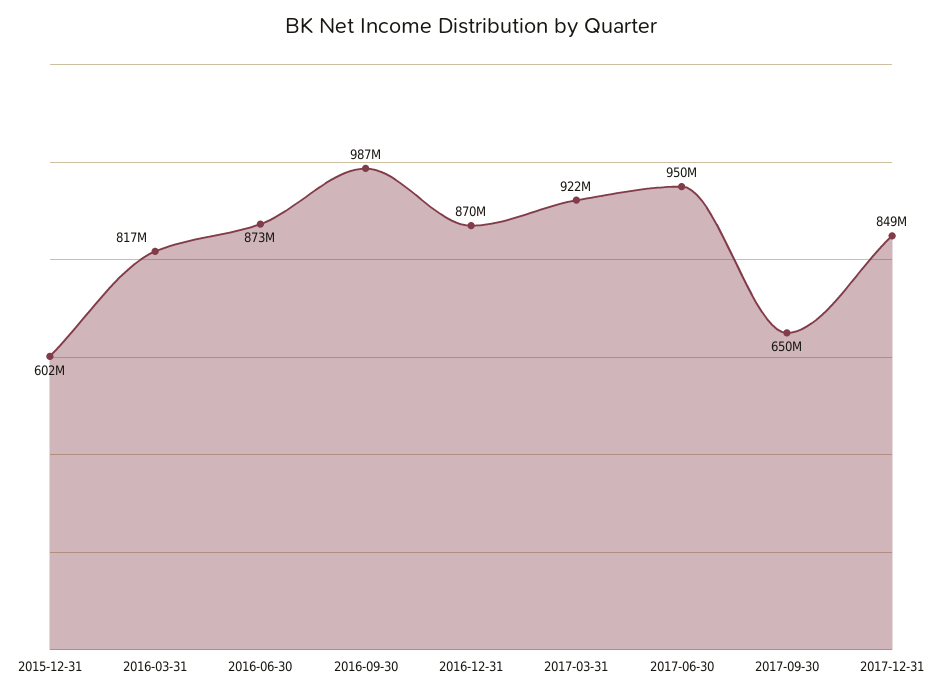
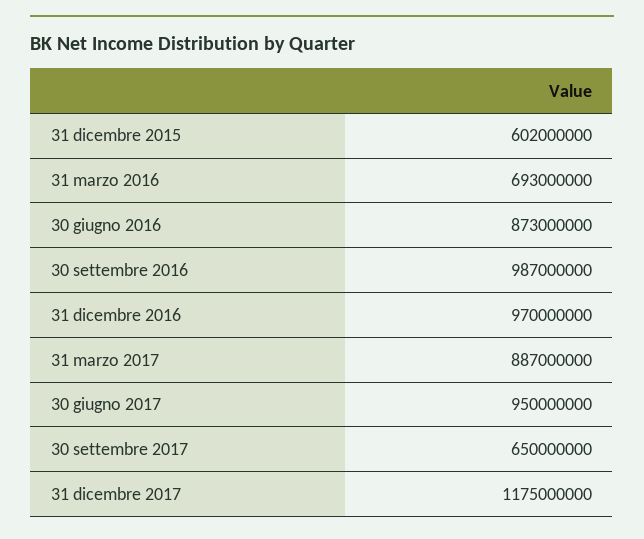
2016-03-31: 817000000 -> 693000000
2016-12-31: 870000000 -> 970000000
2017-03-31: 922000000 -> 887000000
2017-12-31: 849000000 -> 1175000000

